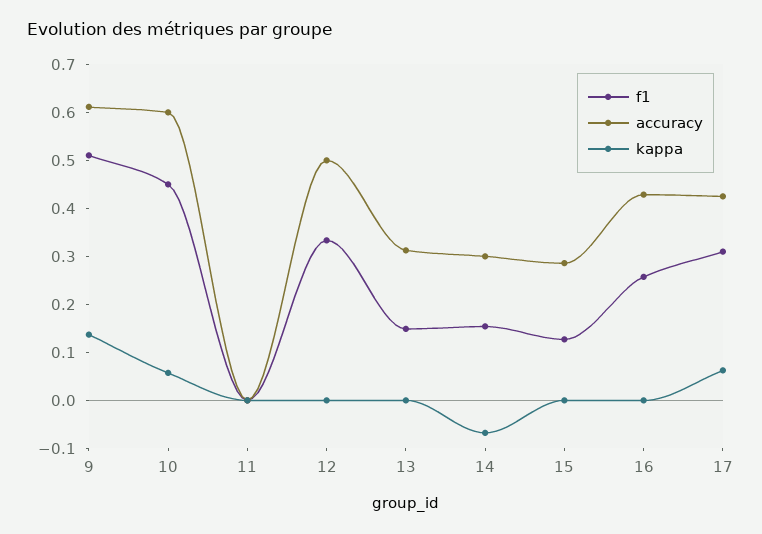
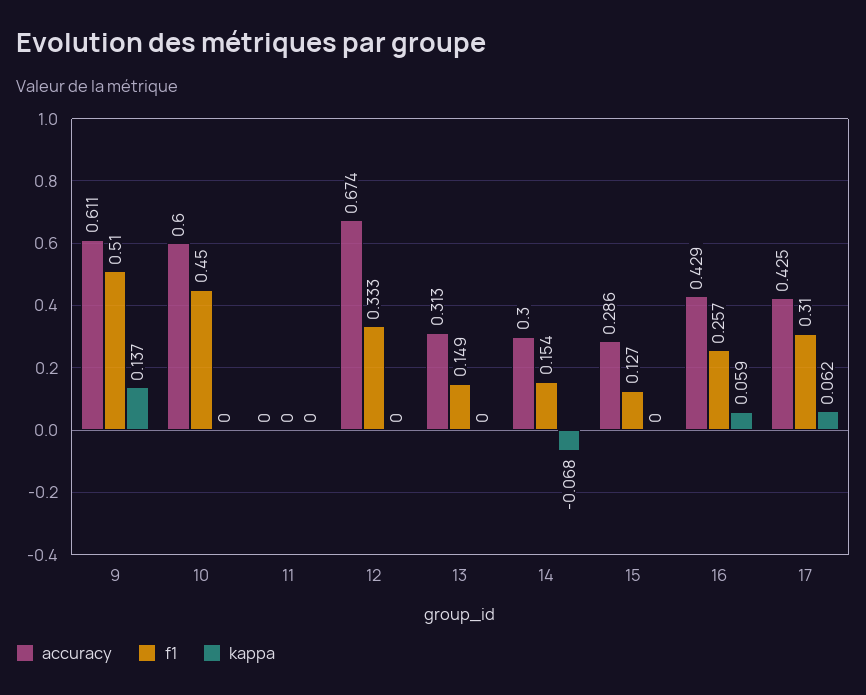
kappa, 10: 0.06 -> 0
accuracy, 12: 0.5 -> 0.674
kappa, 16: 0 -> 0.059

